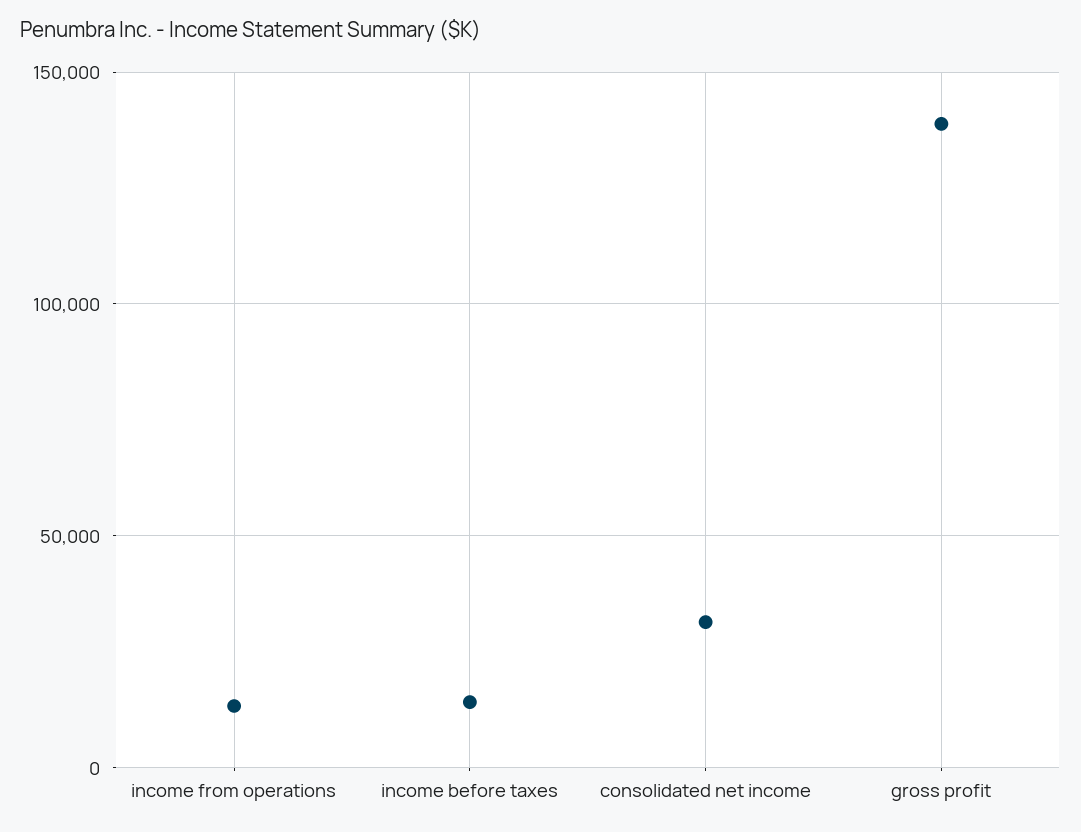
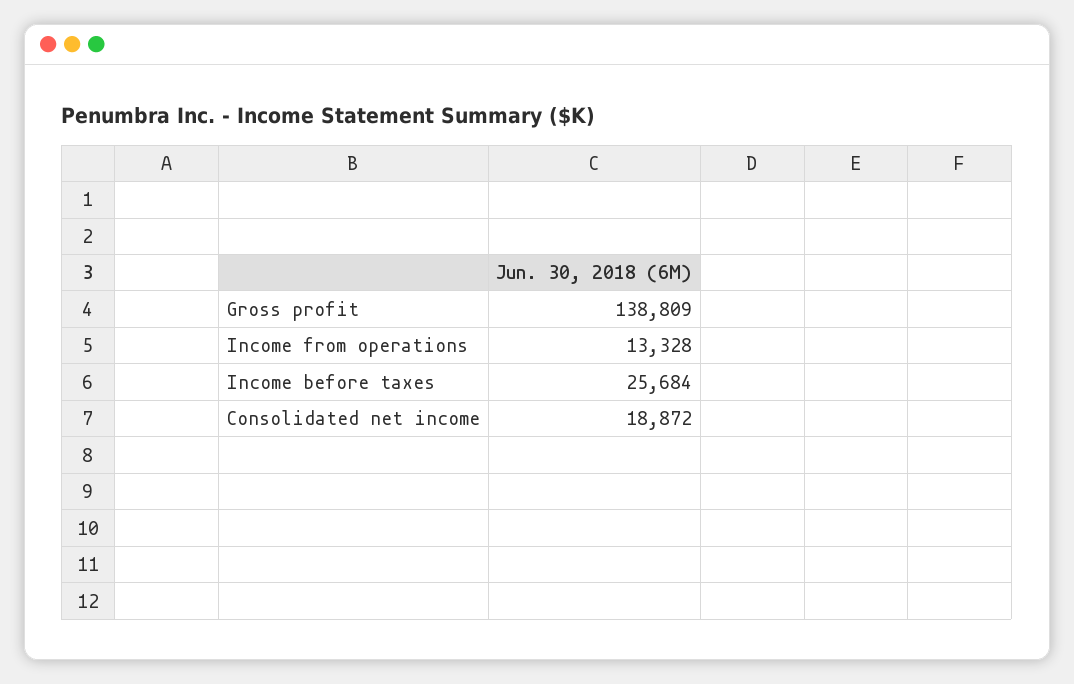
income before taxes: 15000 -> 25684
consolidated net income: 30000 -> 18872

